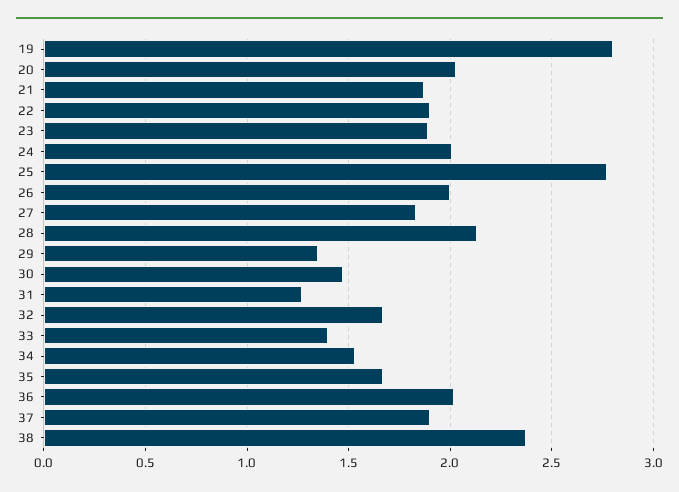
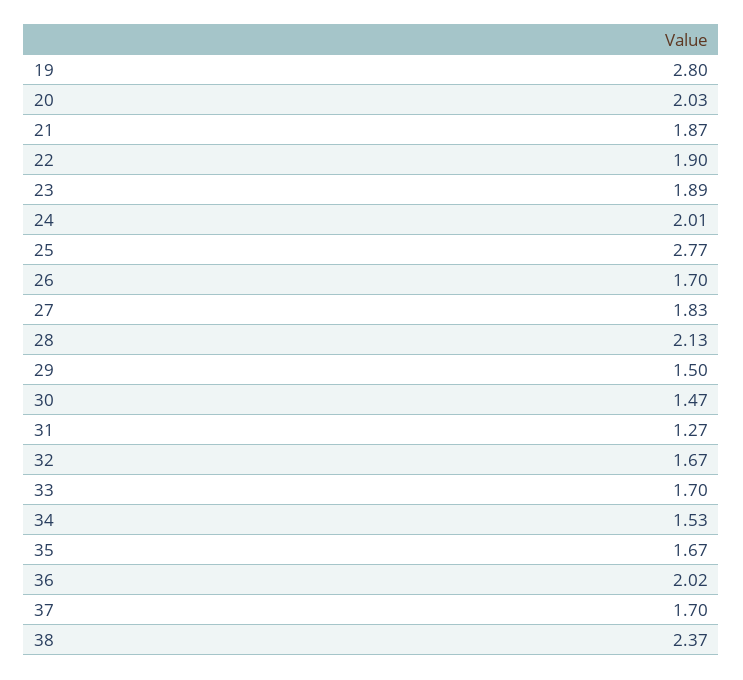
26: 2 -> 1.7
29: 1.35 -> 1.5
33: 1.4 -> 1.7
37: 1.9 -> 1.7

